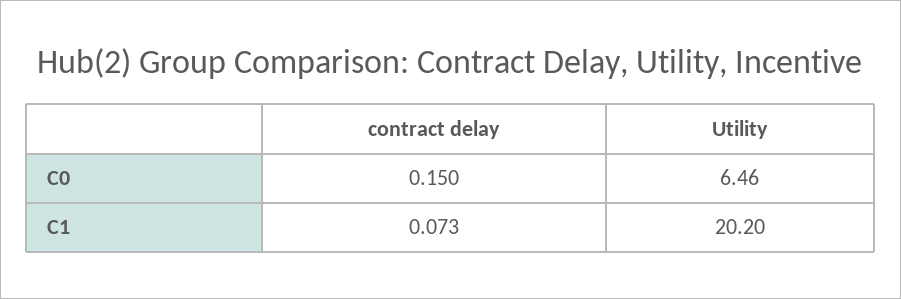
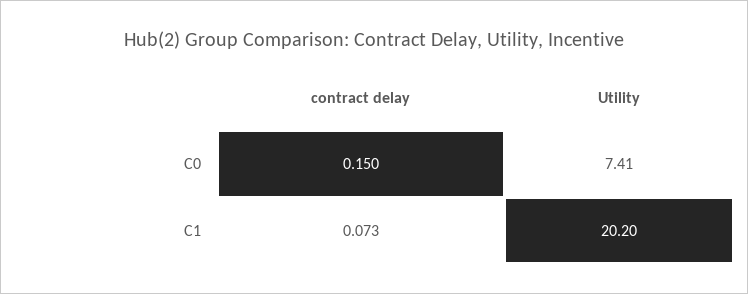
Utility, C0: 6.46 -> 7.41

